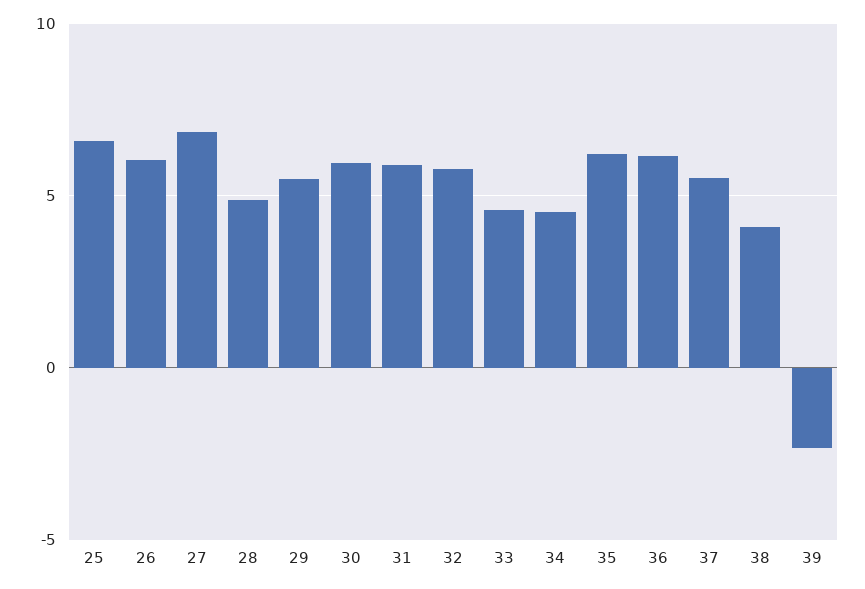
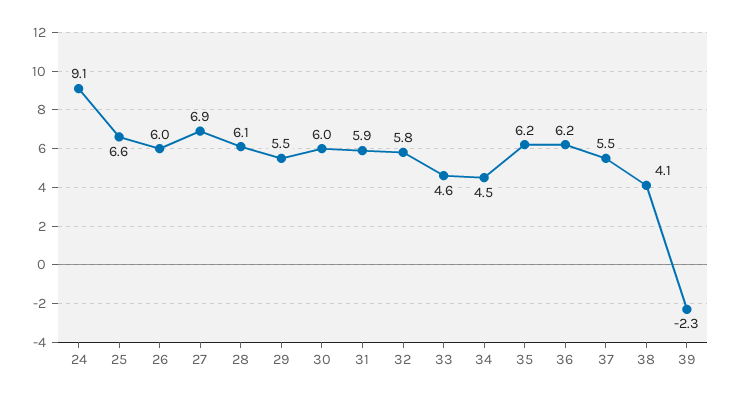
28: 5 -> 6.1
24: none -> 9.1

